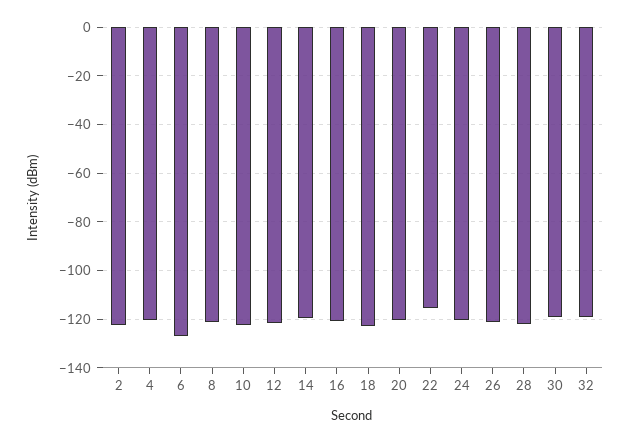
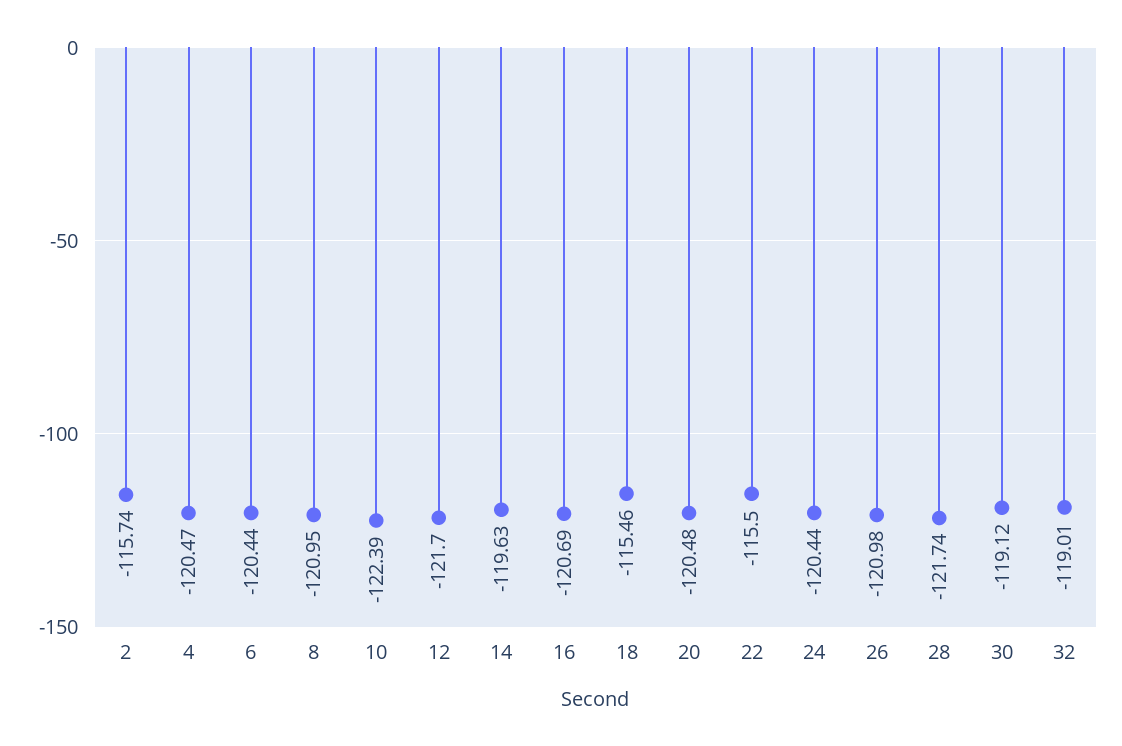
2: -122.5 -> -115.74
6: -127.5 -> -120.44
18: -122.5 -> -115.46

